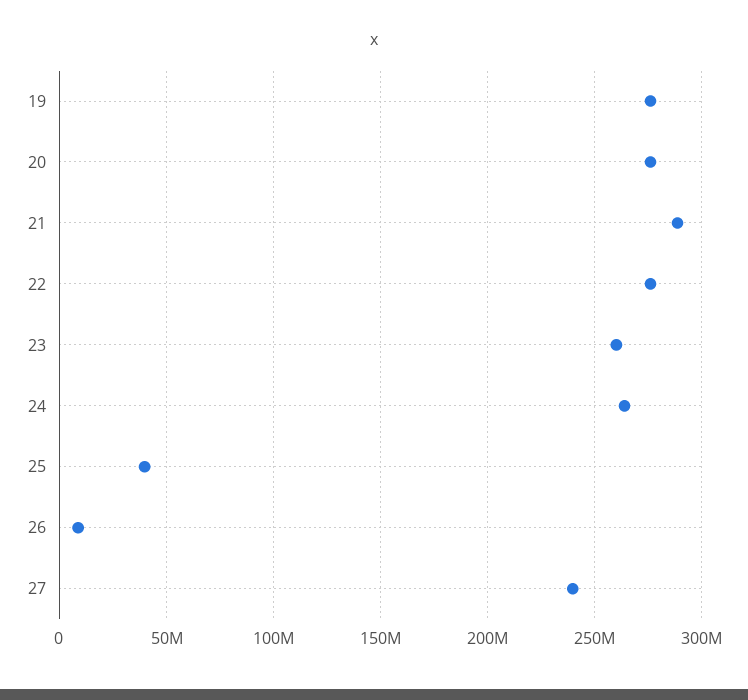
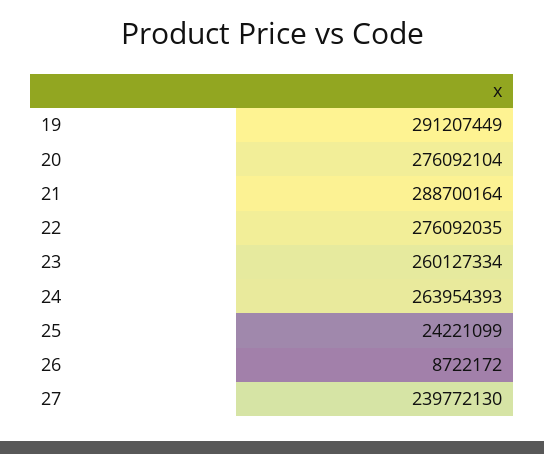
19: 275000000 -> 291207449
25: 40000000 -> 24221099

